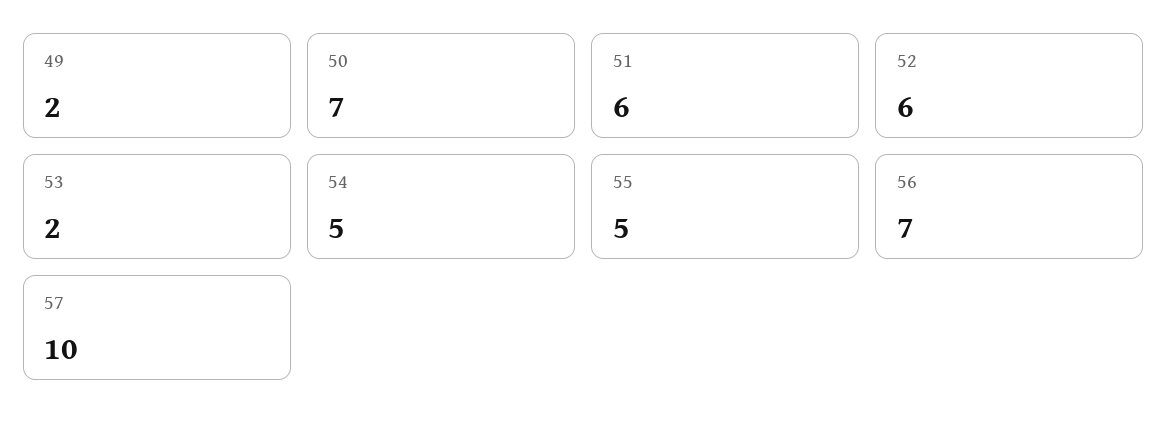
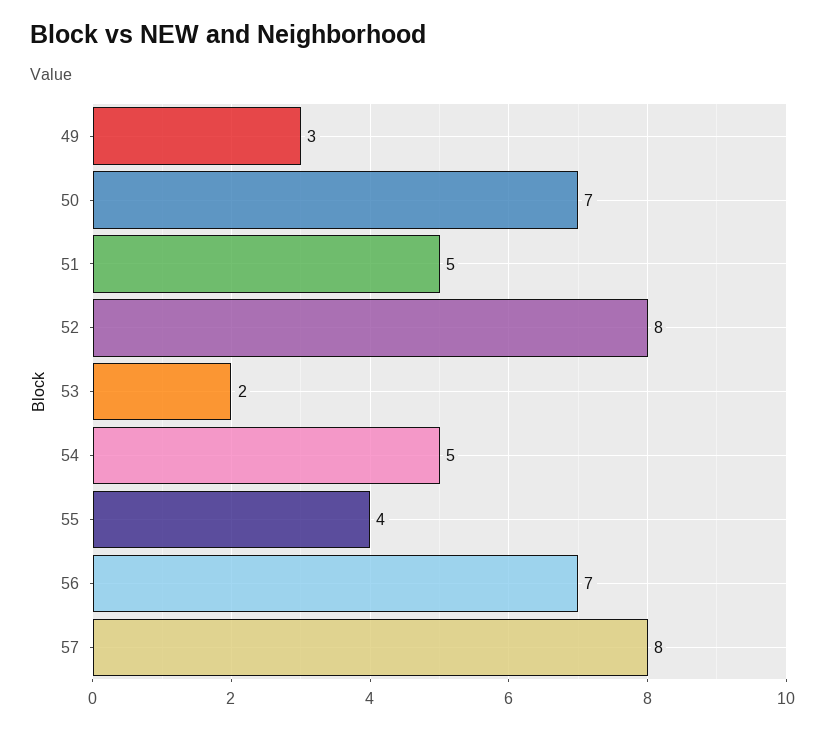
49: 2 -> 3
51: 6 -> 5
52: 6 -> 8
55: 5 -> 4
57: 10 -> 8

